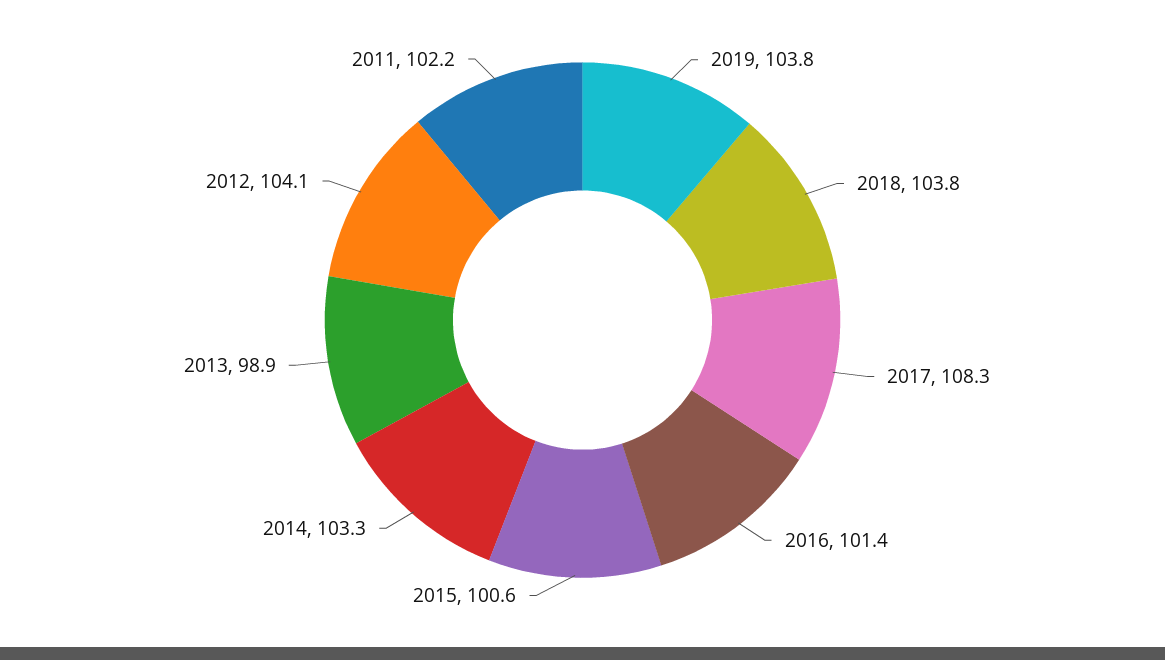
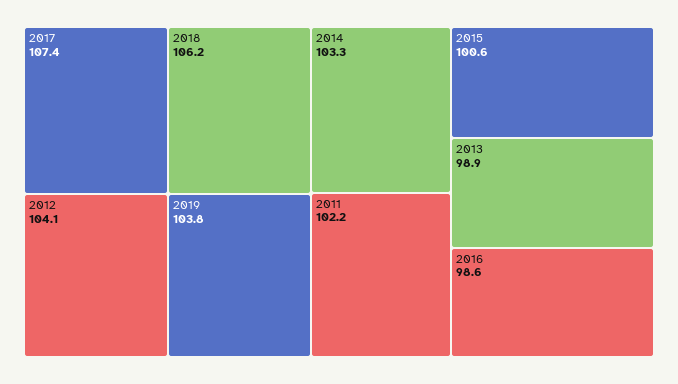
2018: 103.8 -> 106.2
2017: 108.3 -> 107.4
2016: 101.4 -> 98.6

